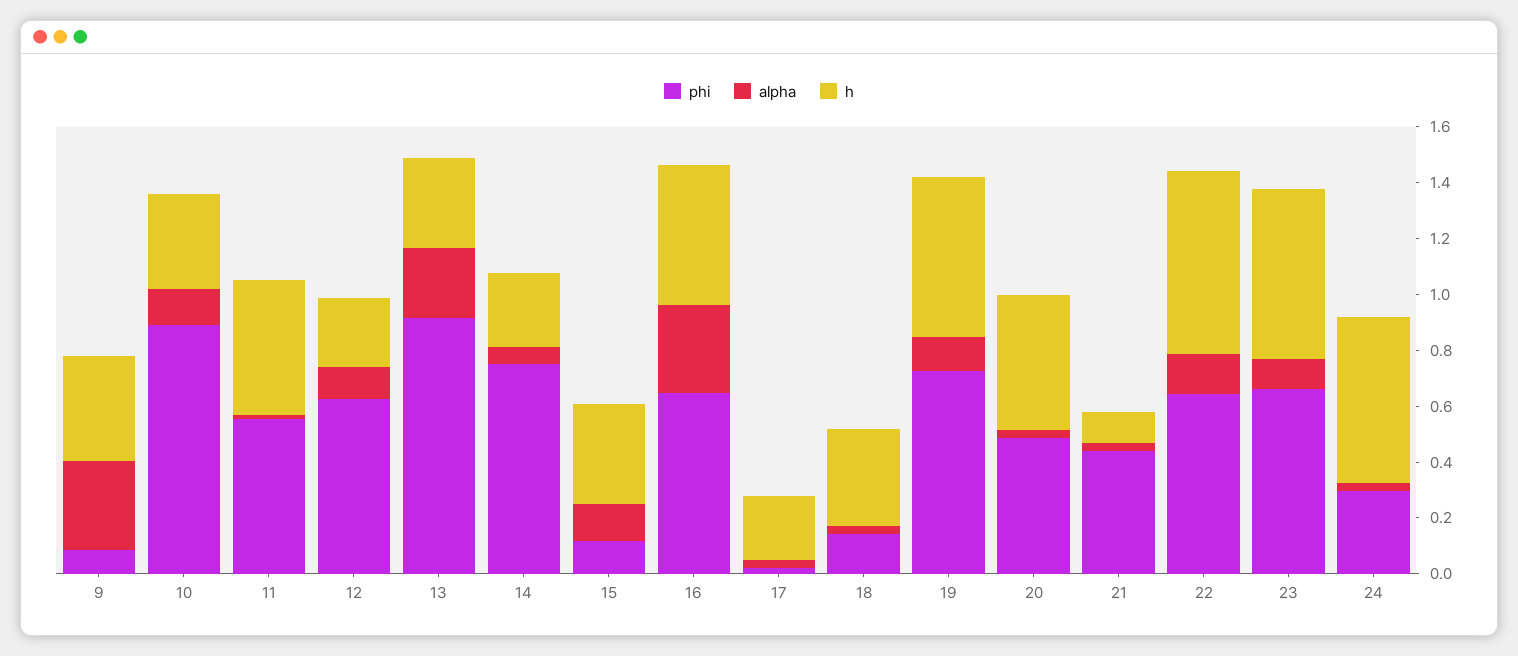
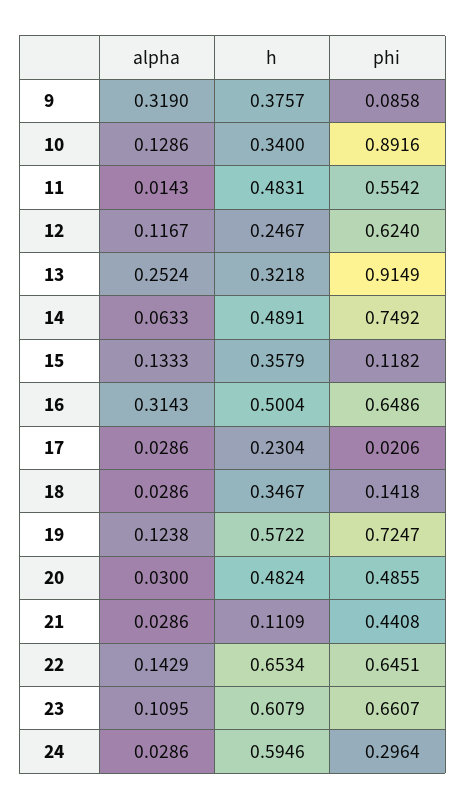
h, 14: 0.25 -> 0.4891

